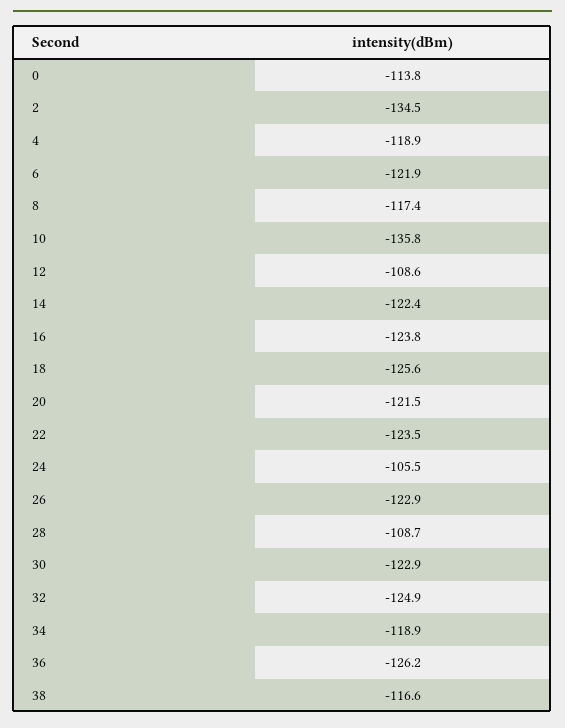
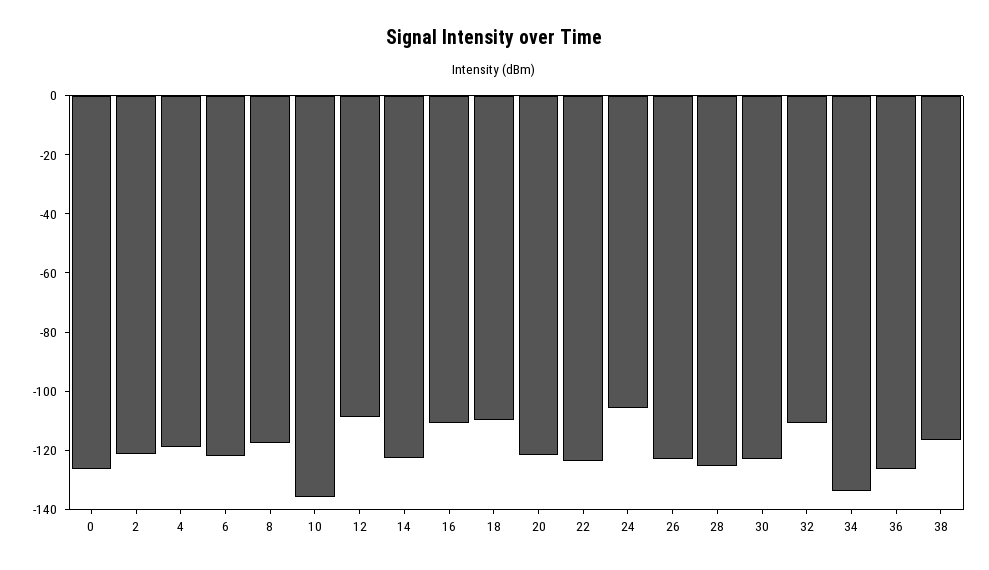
0: -113.8 -> -125
2: -134.5 -> -120
16: -123.8 -> -110
18: -125.6 -> -110
28: -108.7 -> -125
32: -124.9 -> -110
34: -118.9 -> -135

